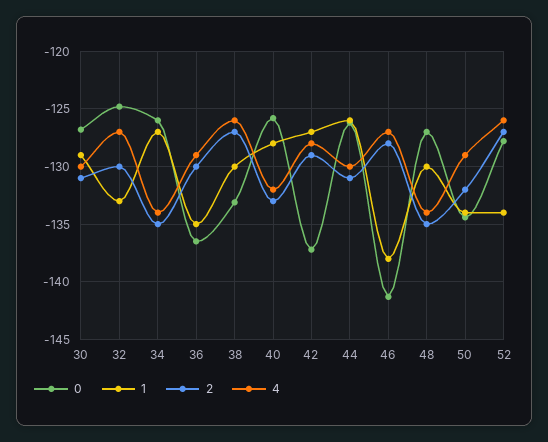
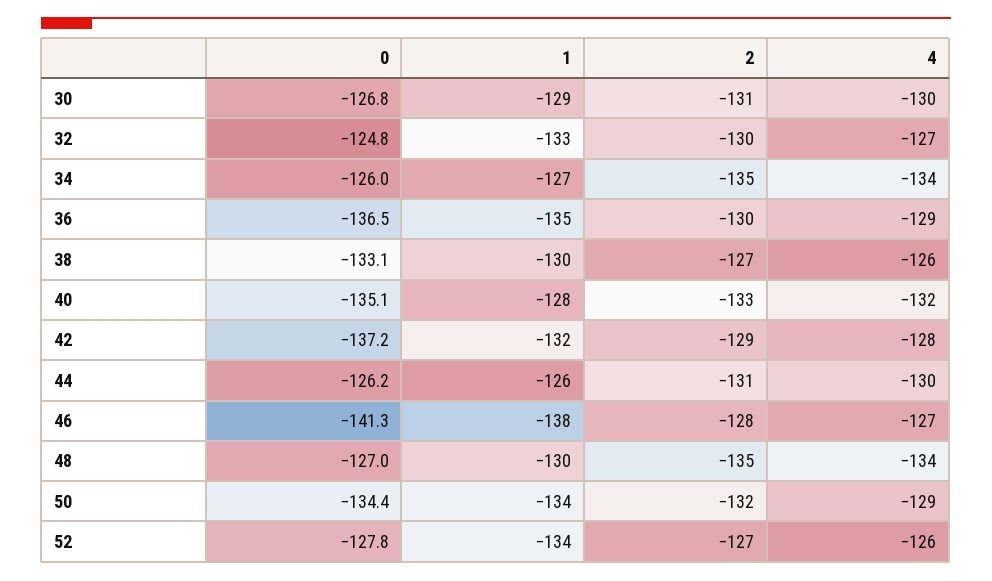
0, 40: -126 -> -135.1
1, 42: -127 -> -132

